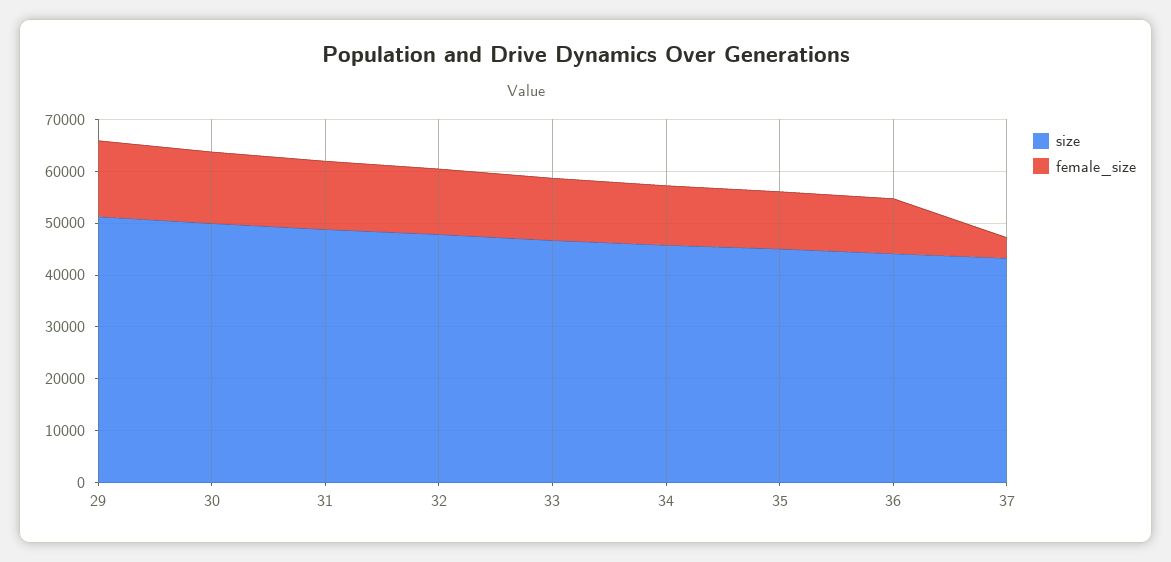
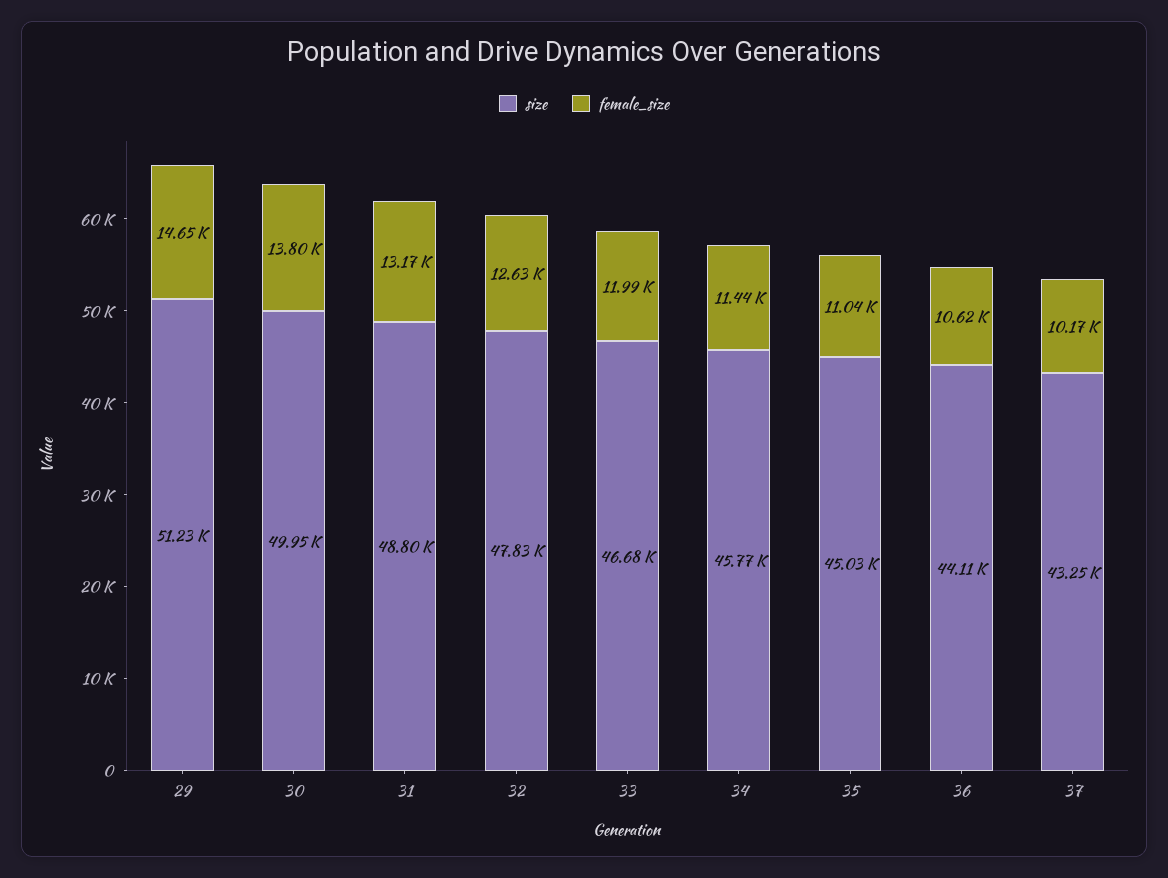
female_size, 37: 4000 -> 10170

